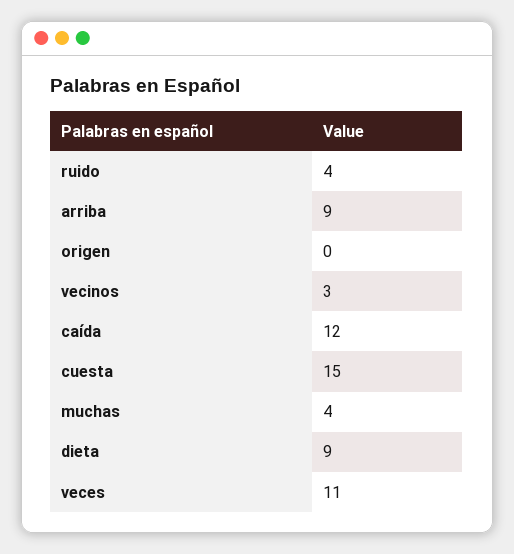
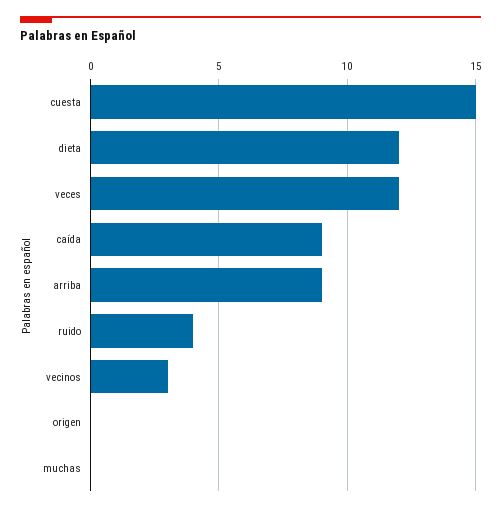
caída: 12 -> 9
muchas: 4 -> 0
dieta: 9 -> 12
veces: 11 -> 12

